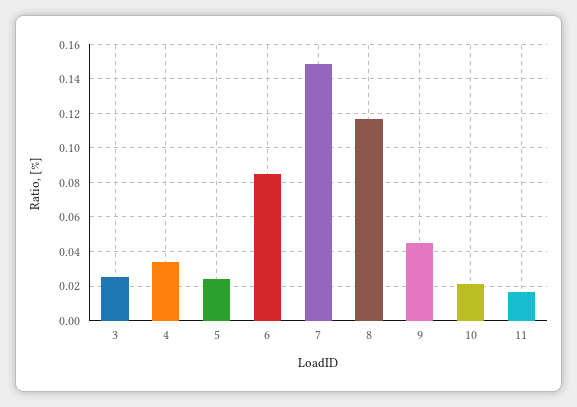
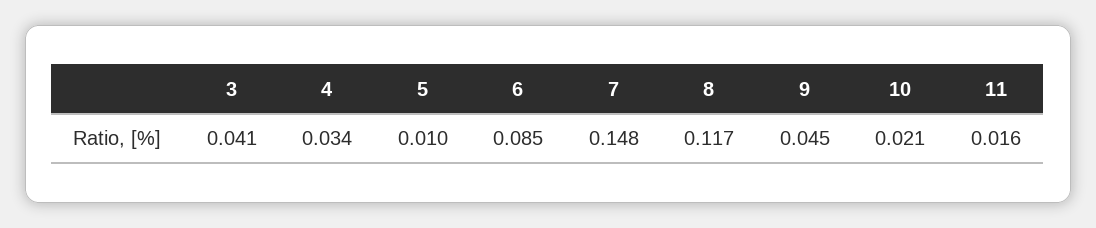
3: 0.025 -> 0.041
5: 0.025 -> 0.01

